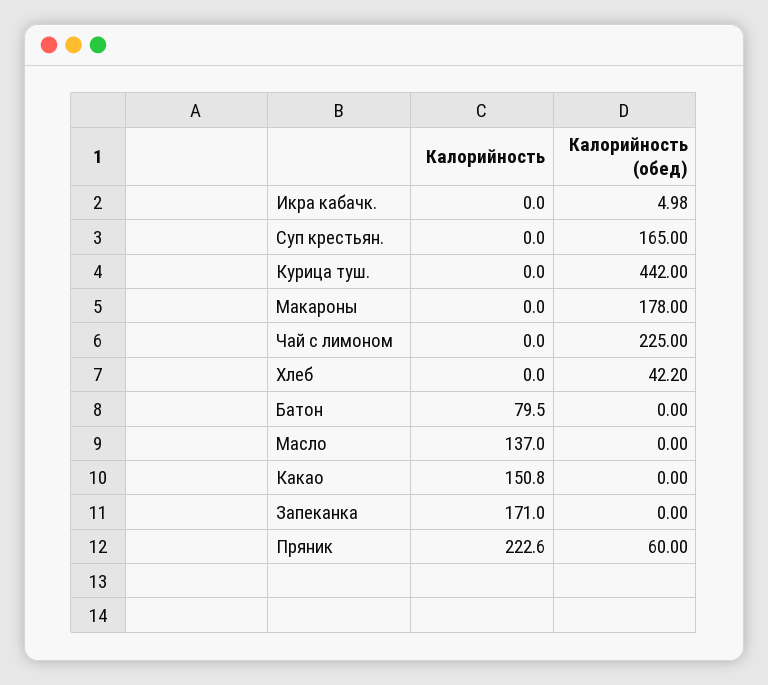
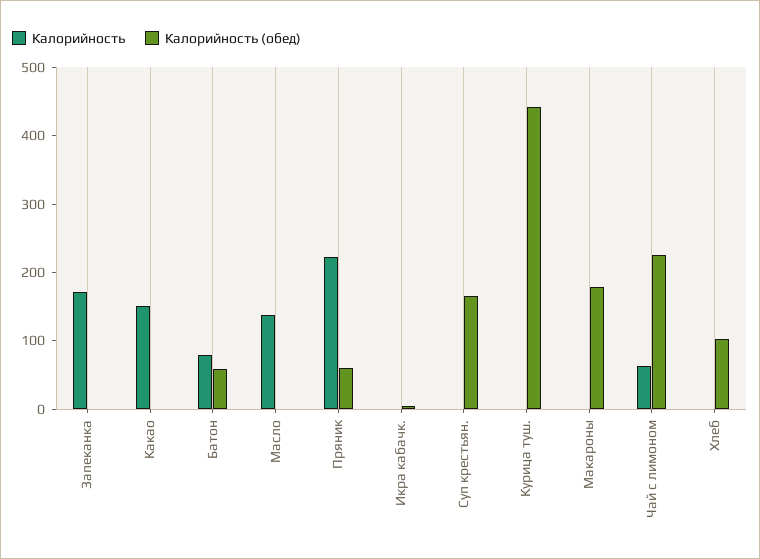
Калорийность, Чай с лимоном: 0 -> 60
Калорийность (обед), Хлеб: 42.2 -> 100
Калорийность (обед), Батон: 0 -> 60

